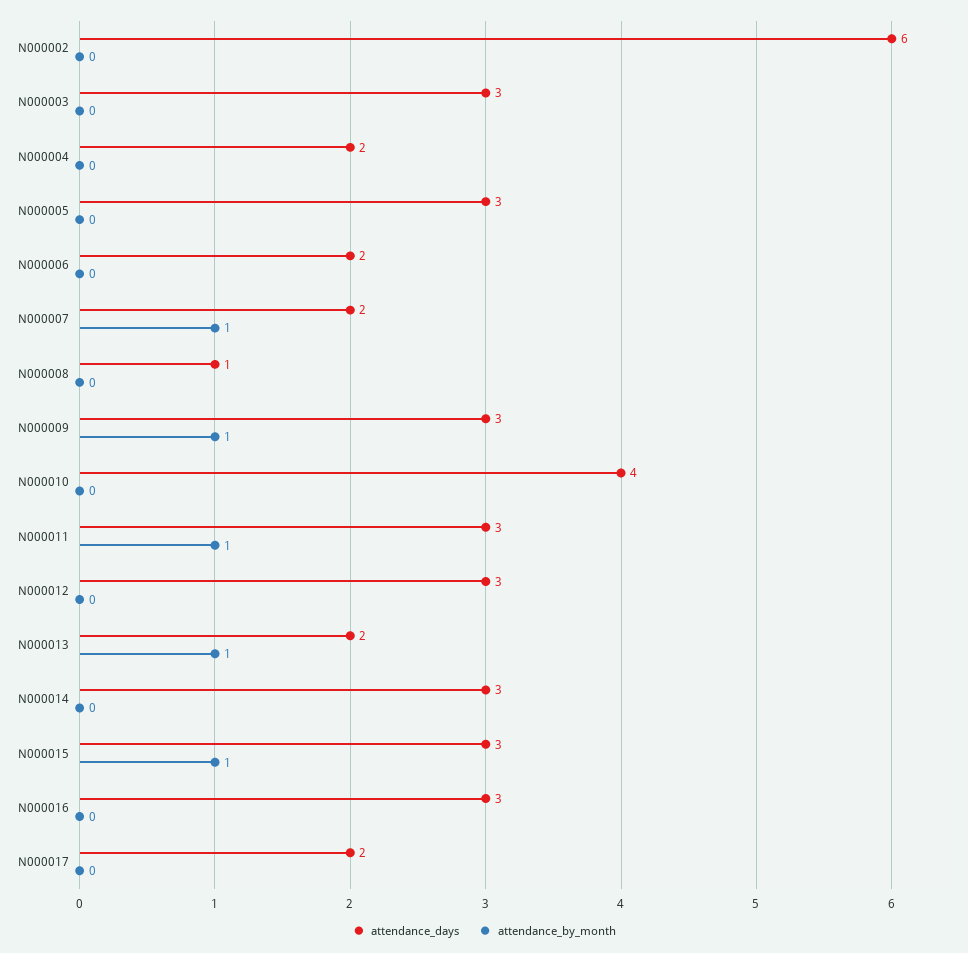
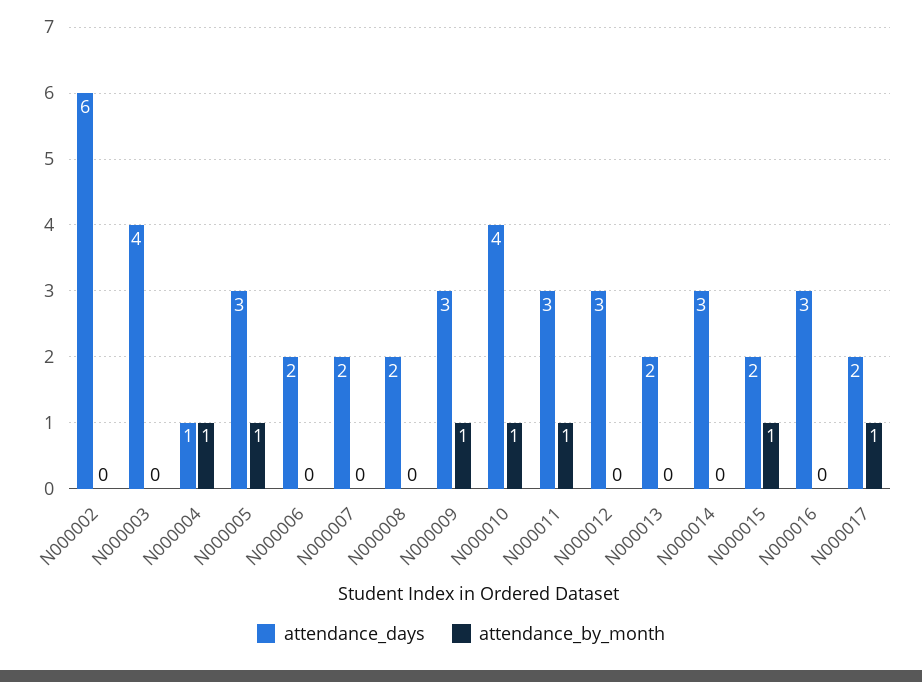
attendance_days, N000003: 3 -> 4
attendance_days, N000004: 2 -> 1
attendance_by_month, N000004: 0 -> 1
attendance_by_month, N000005: 0 -> 1
attendance_by_month, N000007: 1 -> 0
attendance_days, N000008: 1 -> 2
attendance_by_month, N000010: 0 -> 1
attendance_by_month, N000013: 1 -> 0
attendance_days, N000015: 3 -> 2
attendance_by_month, N000017: 0 -> 1

